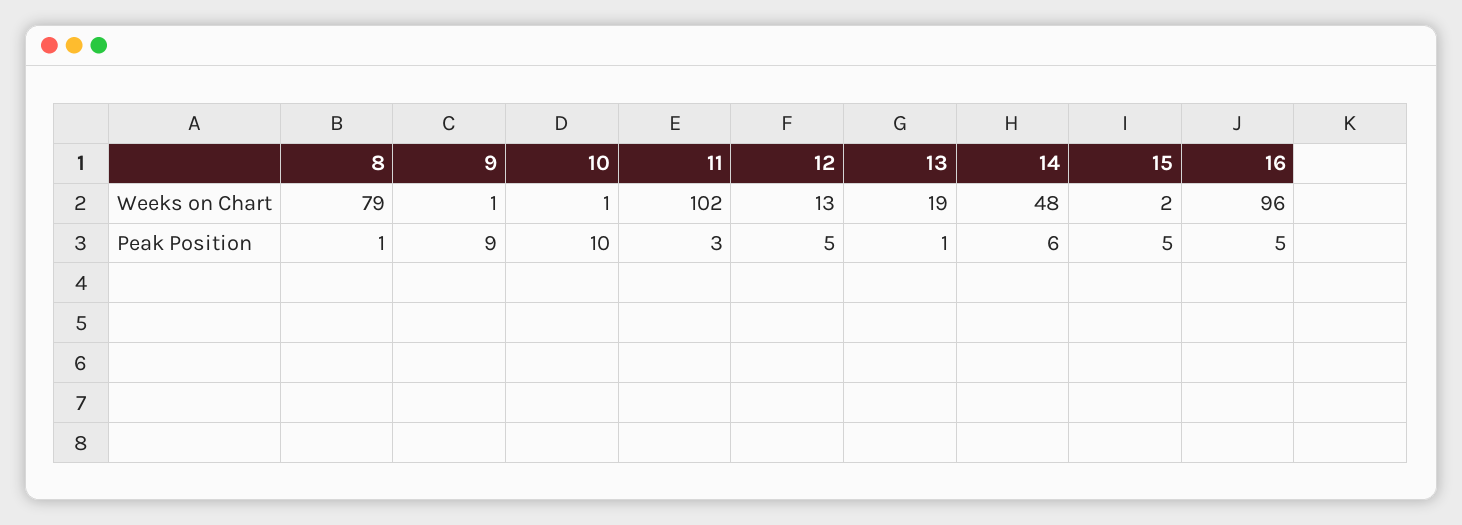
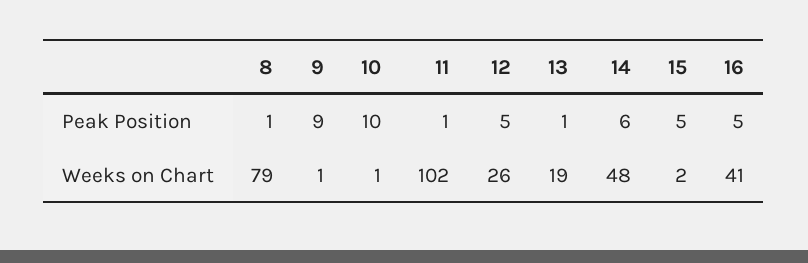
12, Weeks on Chart: 13 -> 26
16, Weeks on Chart: 96 -> 41
11, Peak Position: 3 -> 1

